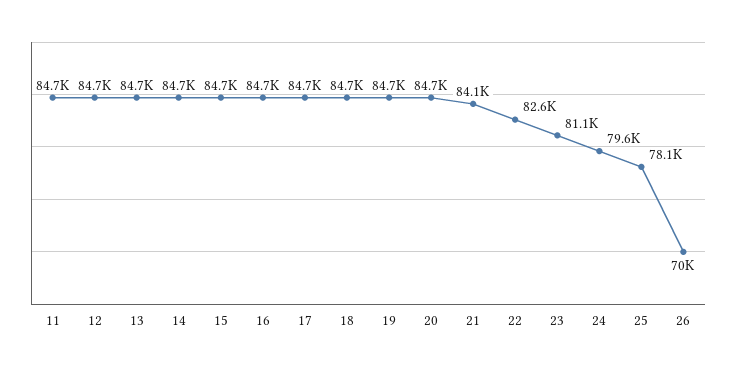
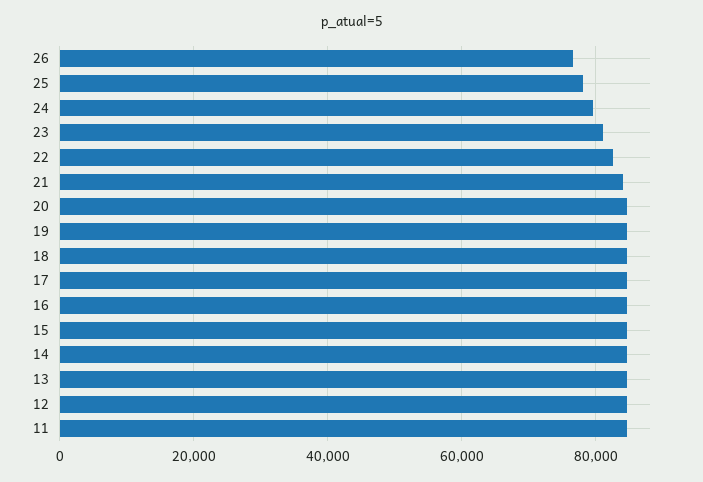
26: 70000 -> 76000

